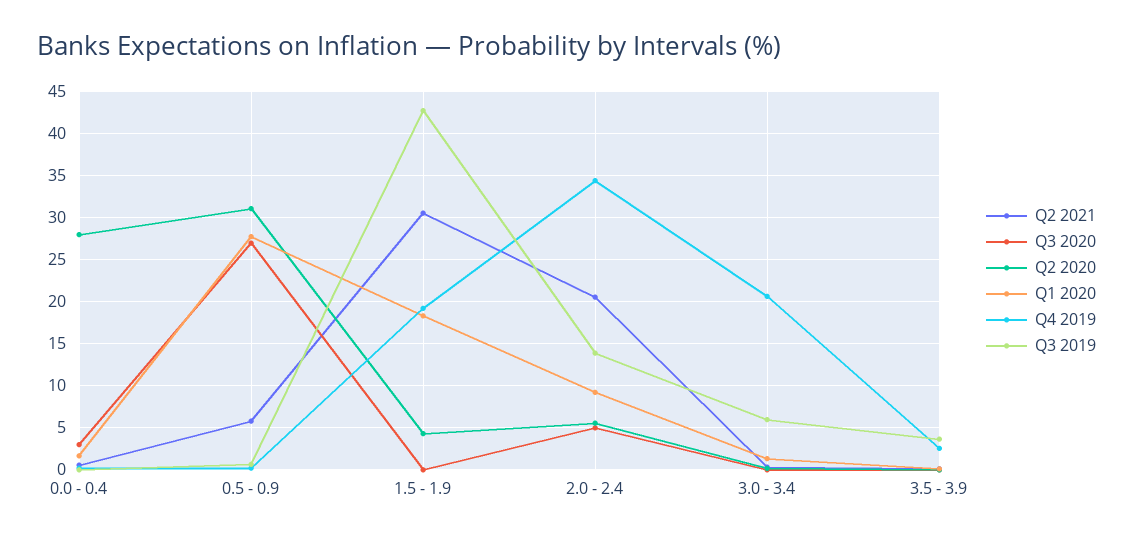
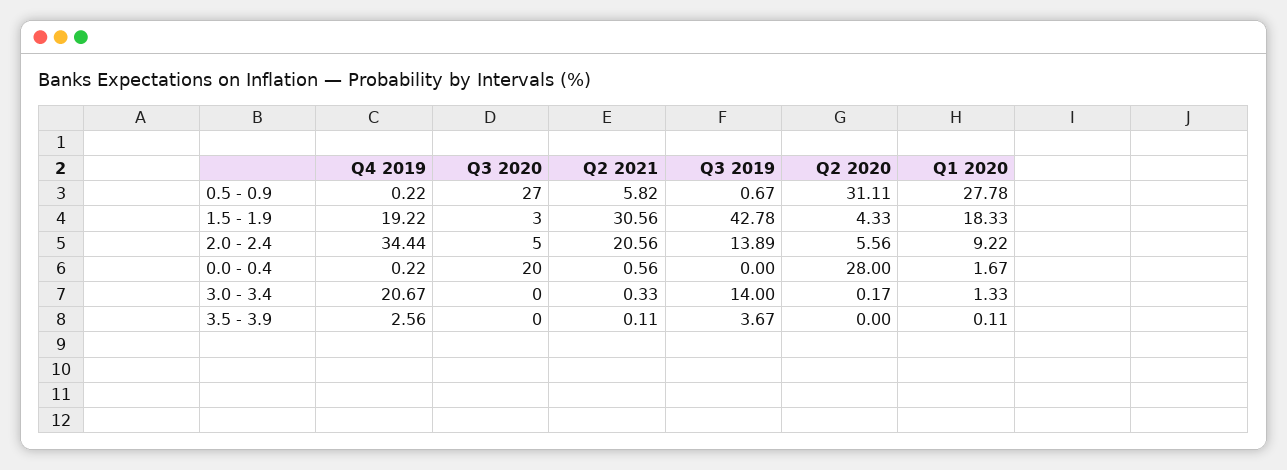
Q3 2020, 0.0 - 0.4: 3 -> 20
Q3 2020, 1.5 - 1.9: 0 -> 3
Q3 2019, 3.0 - 3.4: 6 -> 14

